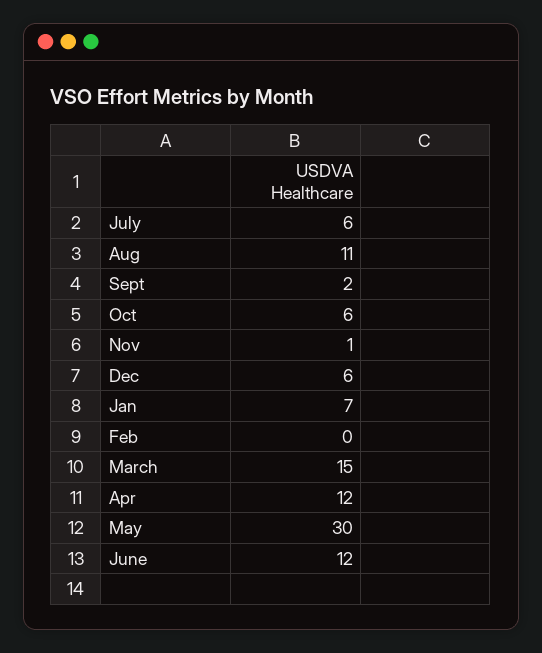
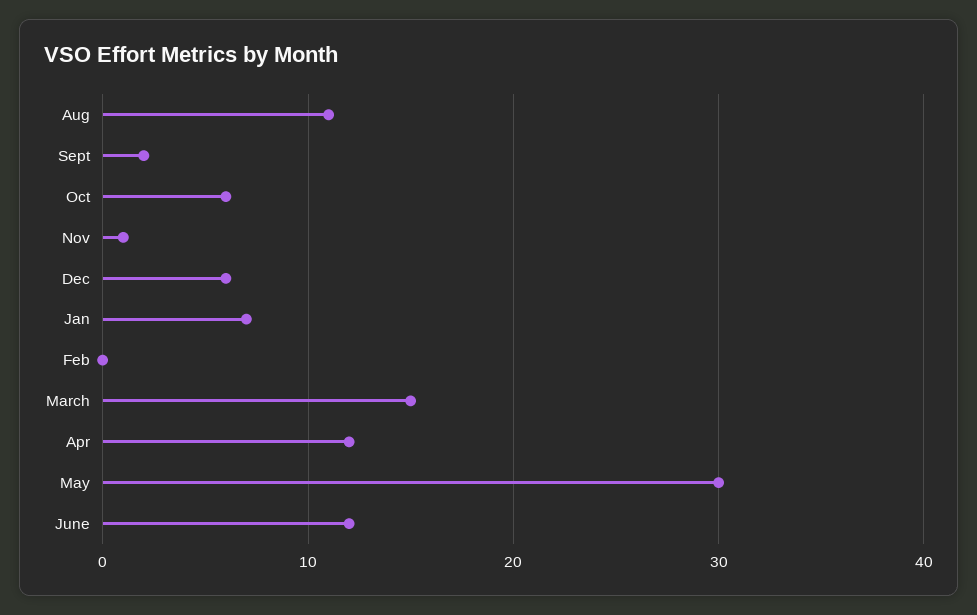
July: 6 -> none

